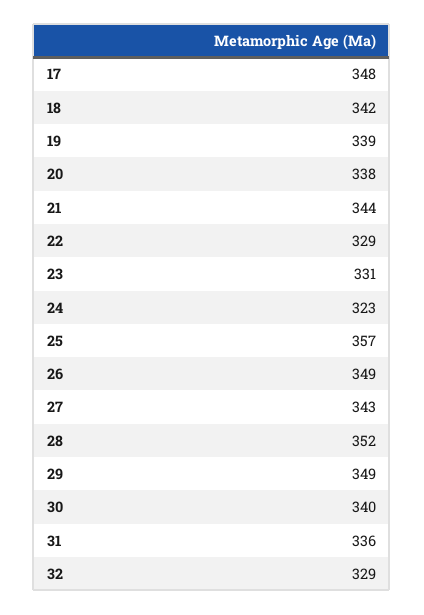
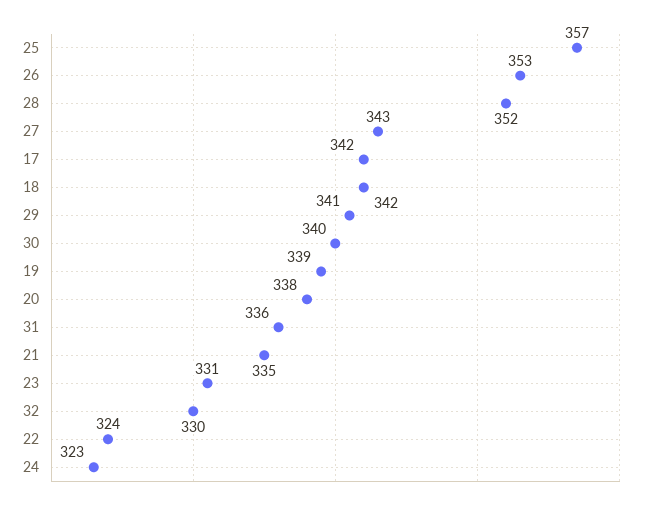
17: 348 -> 342
21: 344 -> 335
22: 329 -> 324
26: 349 -> 353
29: 349 -> 341
32: 329 -> 330

